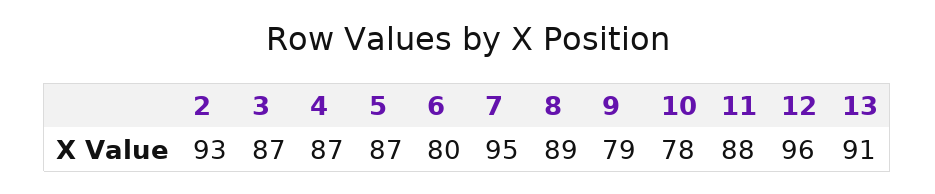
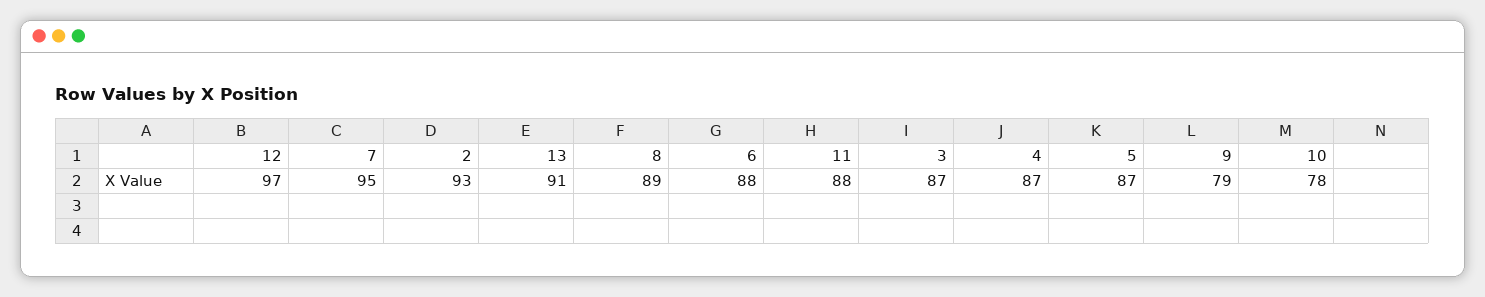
6: 80 -> 88
12: 96 -> 97

